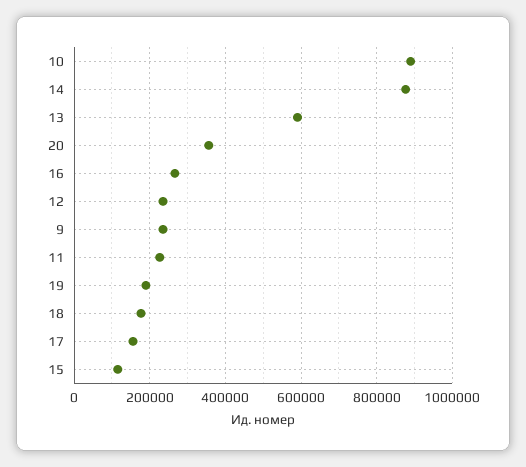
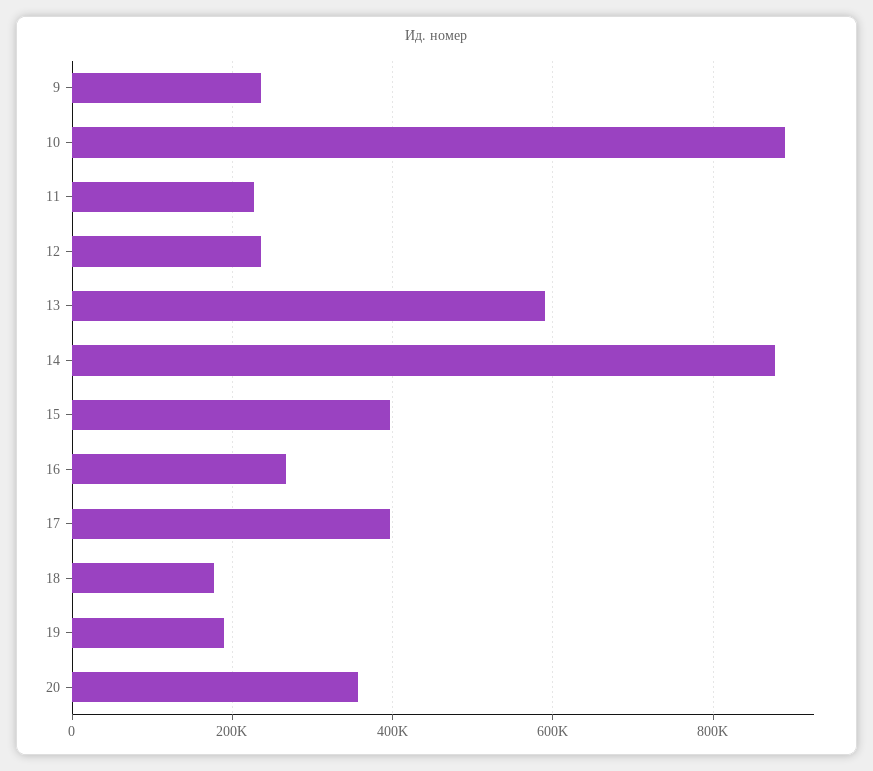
17: 160000 -> 400000
15: 120000 -> 400000

